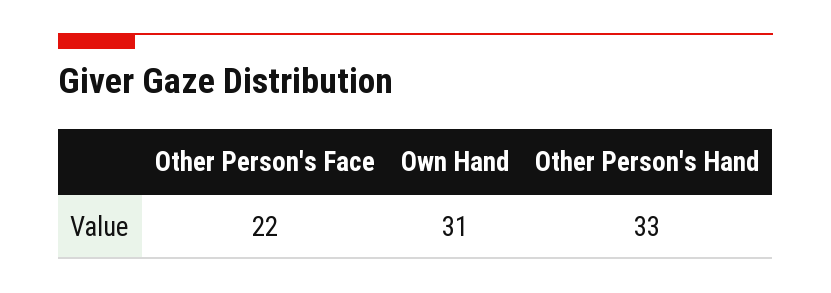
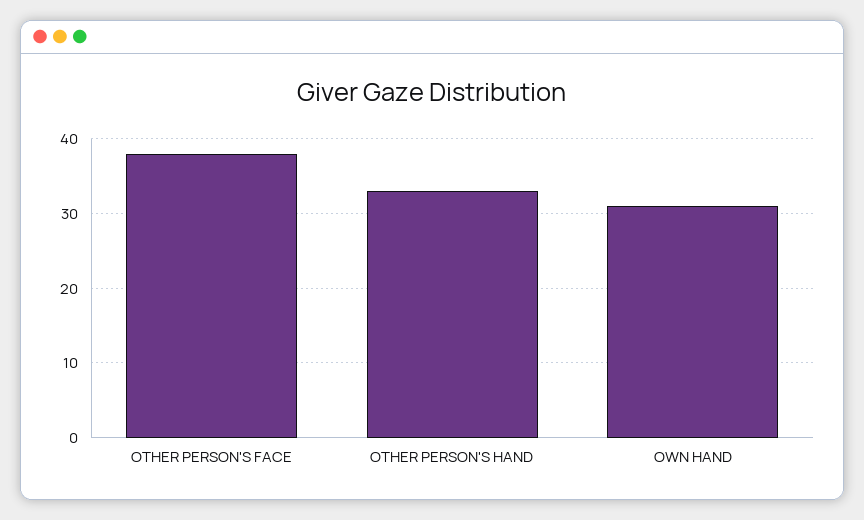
Other Person's Face: 22 -> 38

